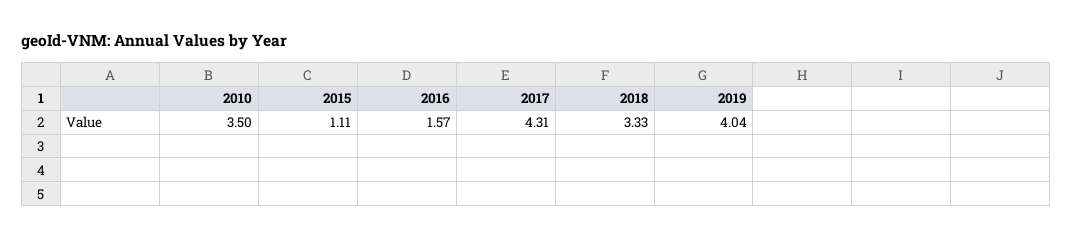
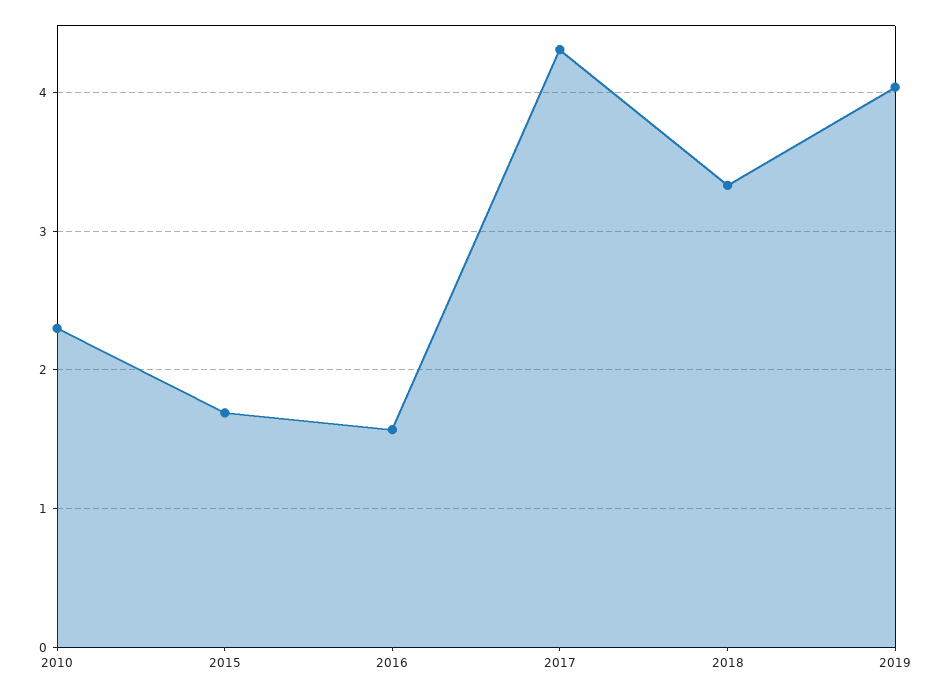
2010: 3.5 -> 2.3
2015: 1.11 -> 1.7

